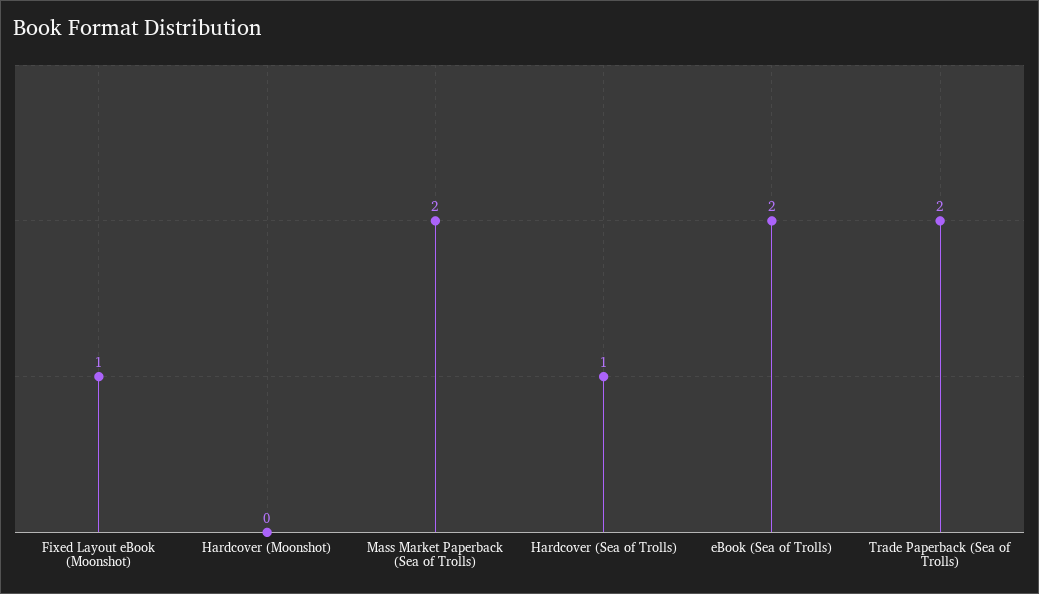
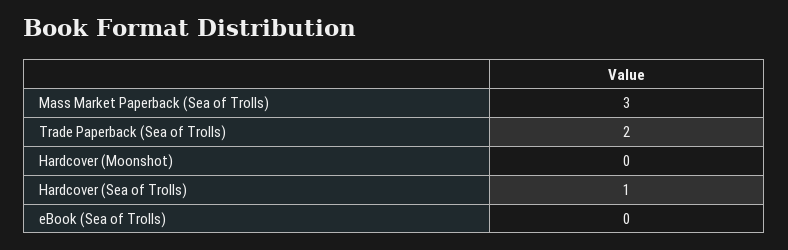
Fixed Layout eBook (Moonshot): 1 -> none
Mass Market Paperback (Sea of Trolls): 2 -> 3
eBook (Sea of Trolls): 2 -> 0

